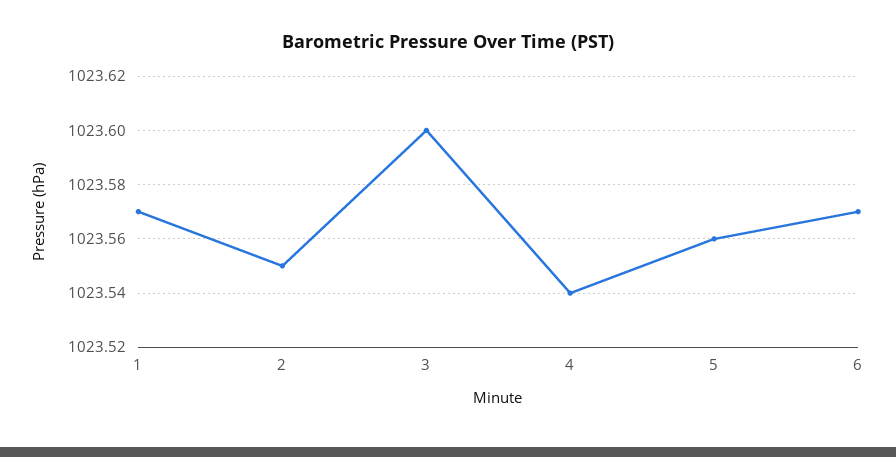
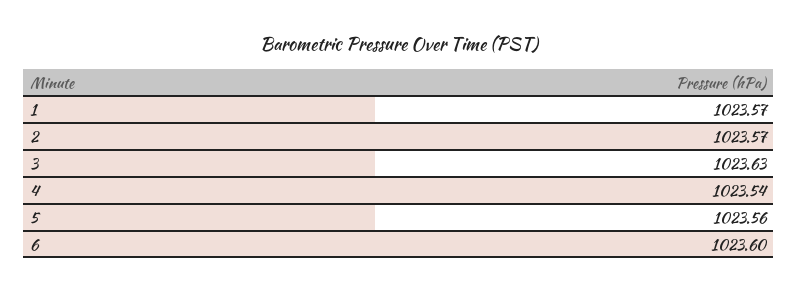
2: 1023.55 -> 1023.57
3: 1023.6 -> 1023.63
6: 1023.57 -> 1023.6

